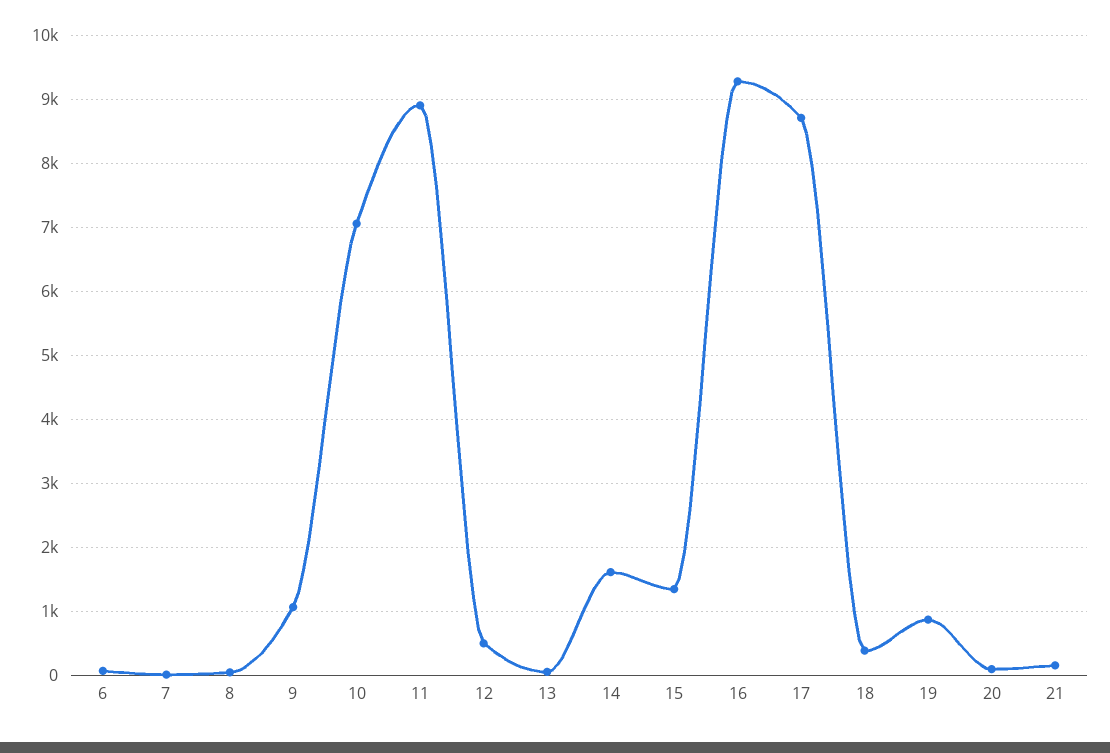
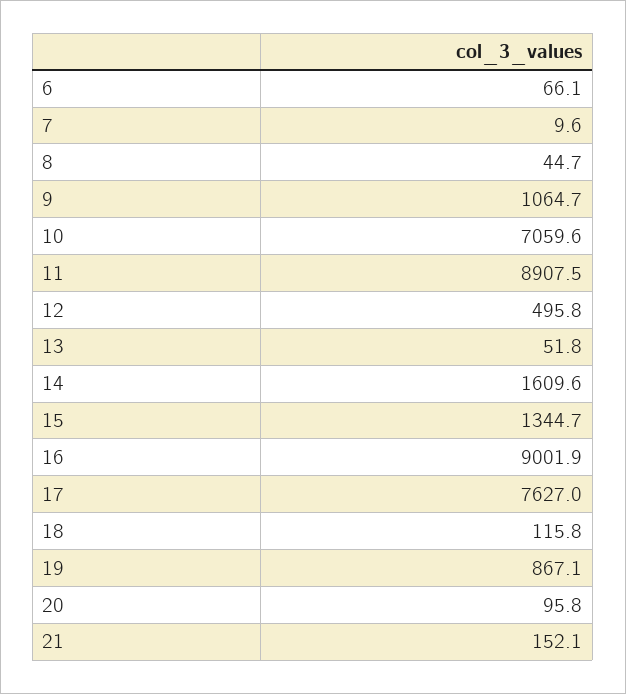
16: 9300 -> 9001.9
17: 8700 -> 7627
18: 400 -> 115.8

